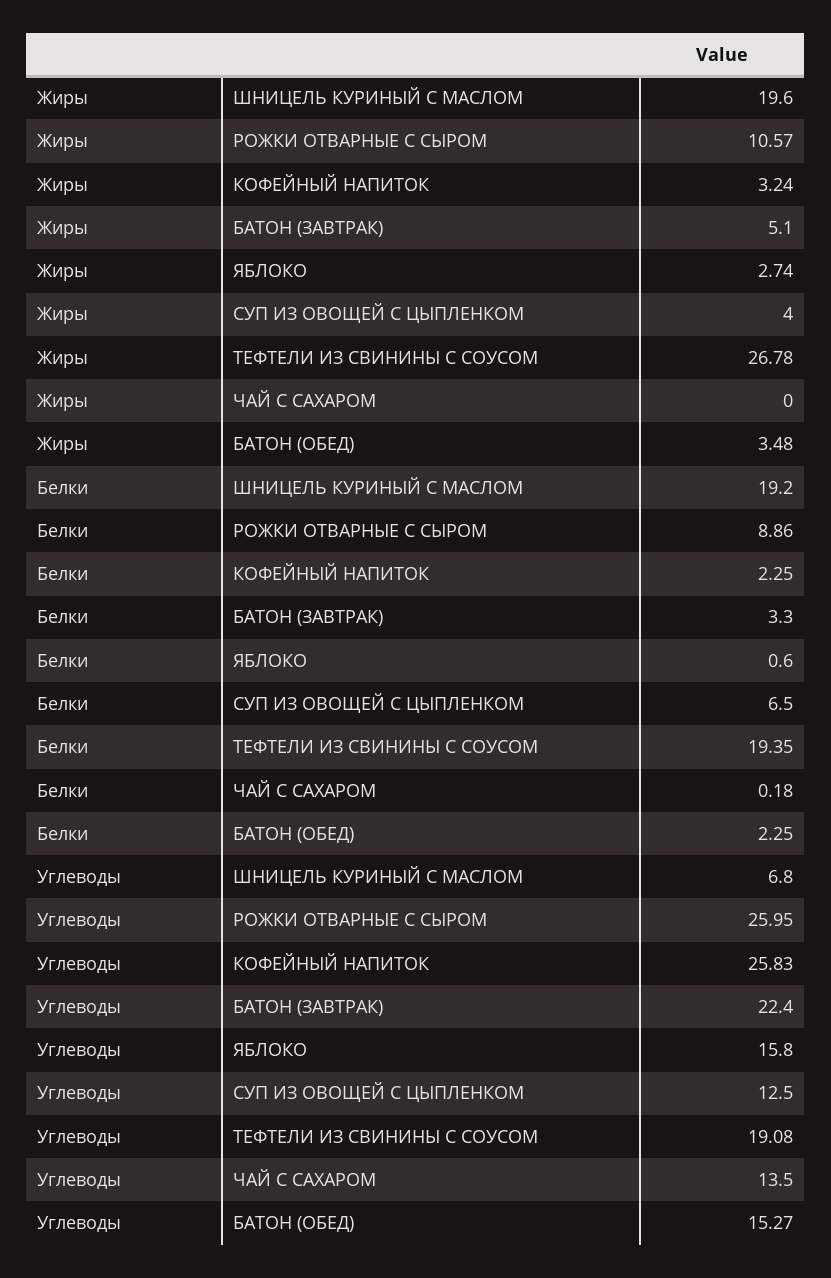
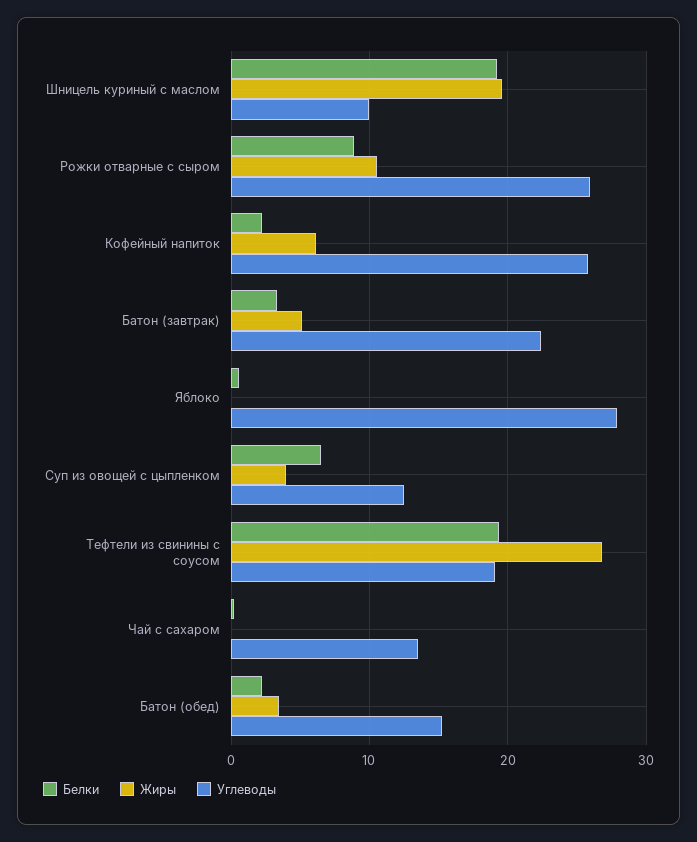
Жиры, КОФЕЙНЫЙ НАПИТОК: 3.24 -> 6
Жиры, ЯБЛОКО: 2.74 -> 0
Углеводы, ШНИЦЕЛЬ КУРИНЫЙ С МАСЛОМ: 6.8 -> 10
Углеводы, ЯБЛОКО: 15.8 -> 28

